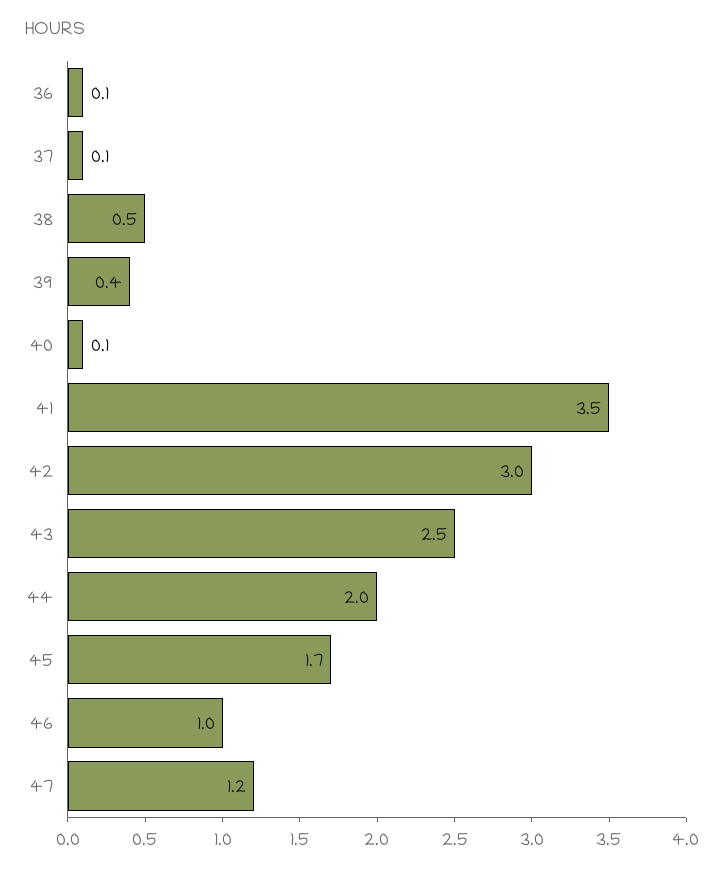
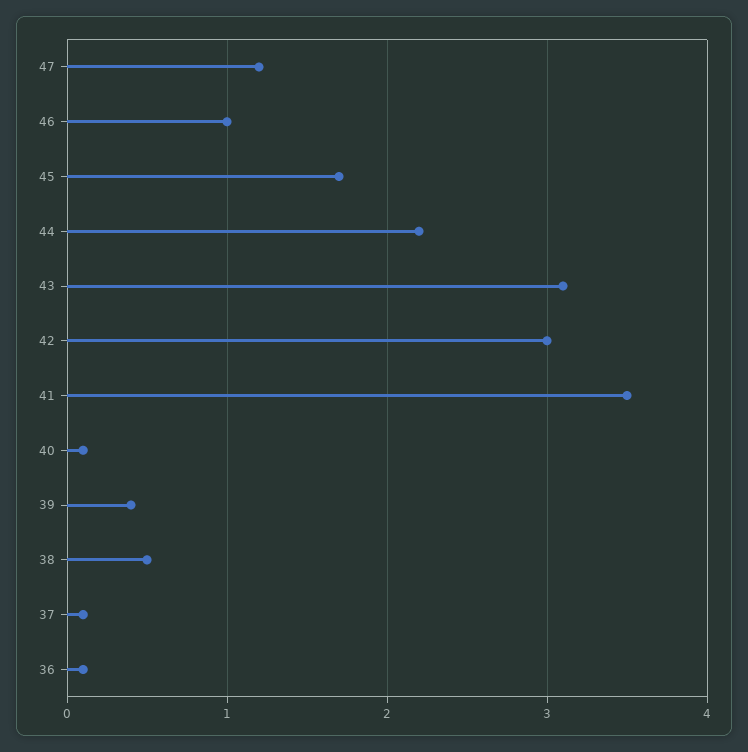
43: 2.5 -> 3.1
44: 2 -> 2.2

